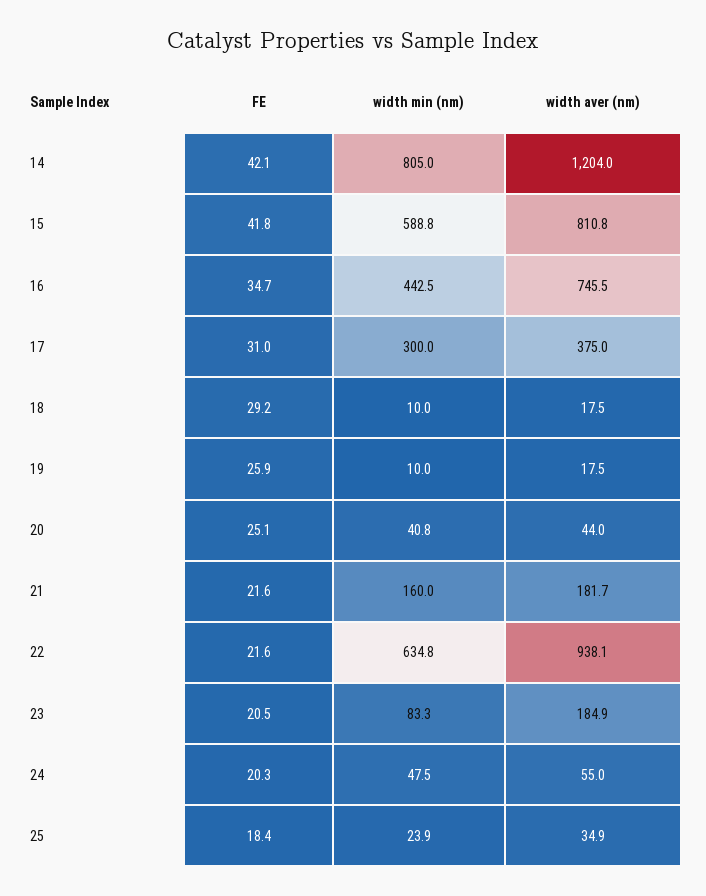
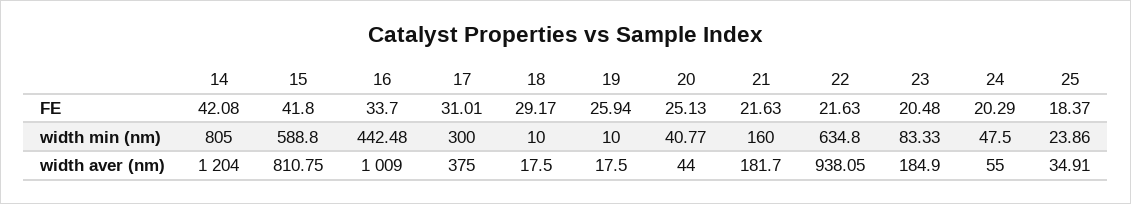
FE, 16: 34.7 -> 33.7
width aver (nm), 16: 745.5 -> 1009

